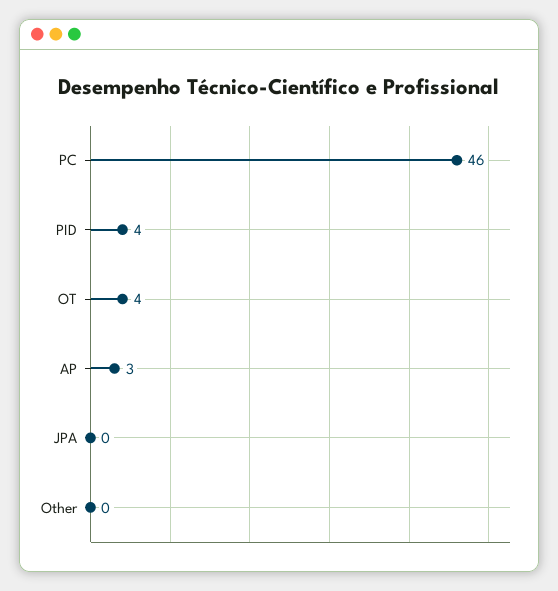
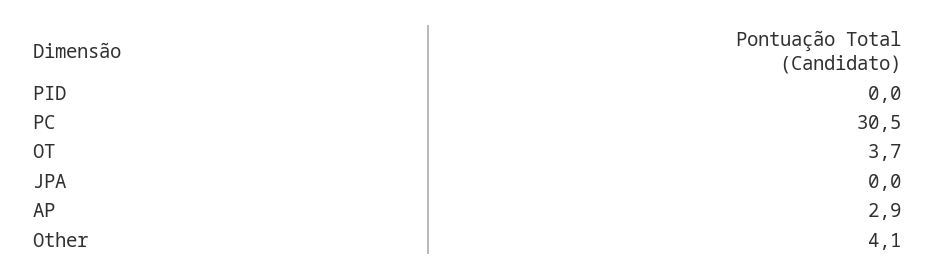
PC: 46 -> 30.5
PID: 4 -> 0
Other: 0 -> 4.1

